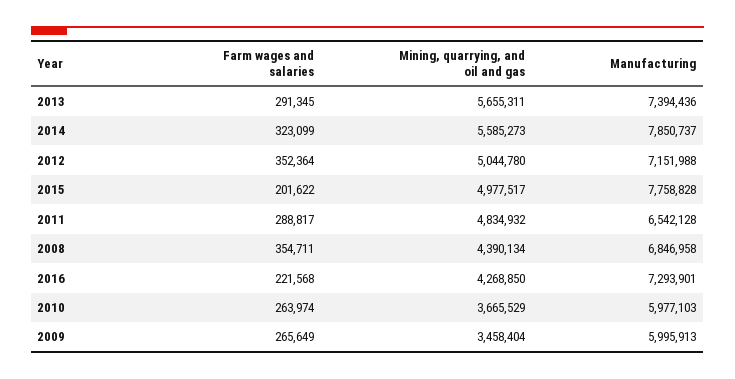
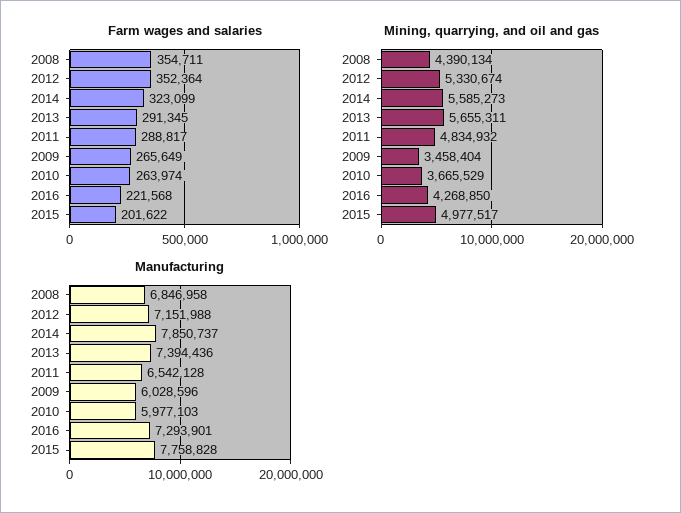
Mining, quarrying, and oil and gas, 2012: 5044780 -> 5330674
Manufacturing, 2009: 5995913 -> 6028596

